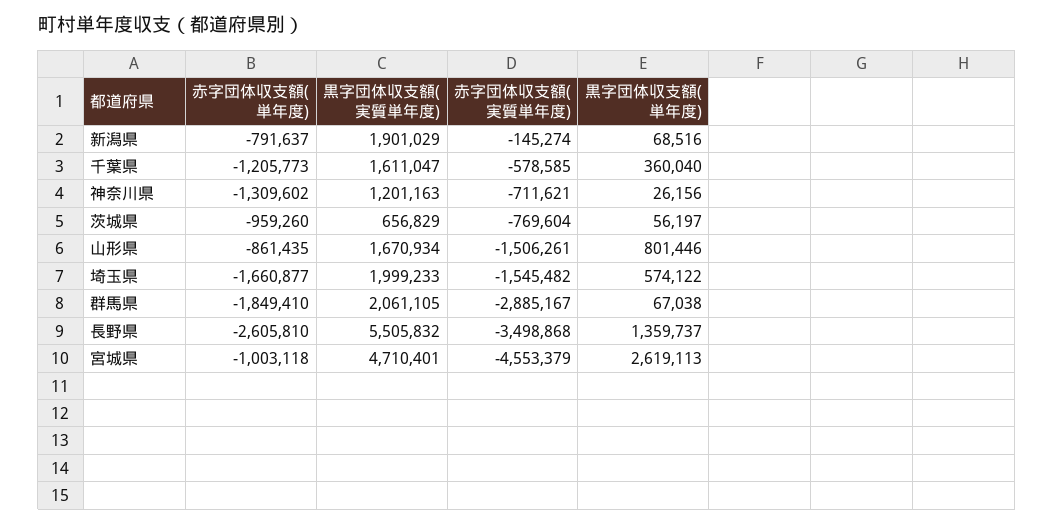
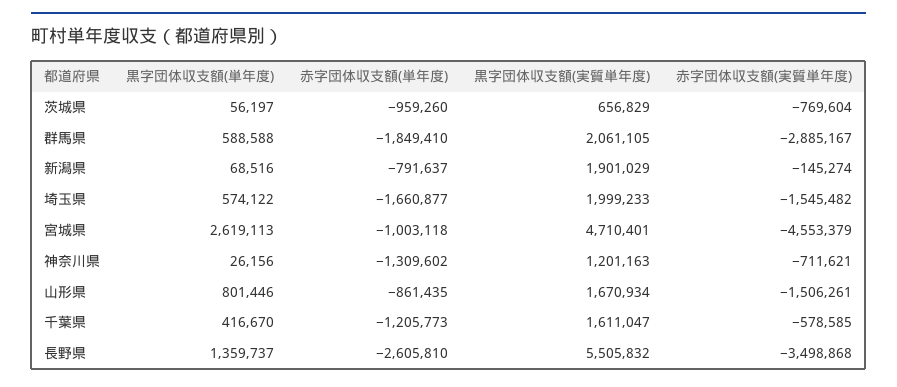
黒字団体収支額(単年度), 千葉県: 360040 -> 416670
黒字団体収支額(単年度), 群馬県: 67038 -> 588588

